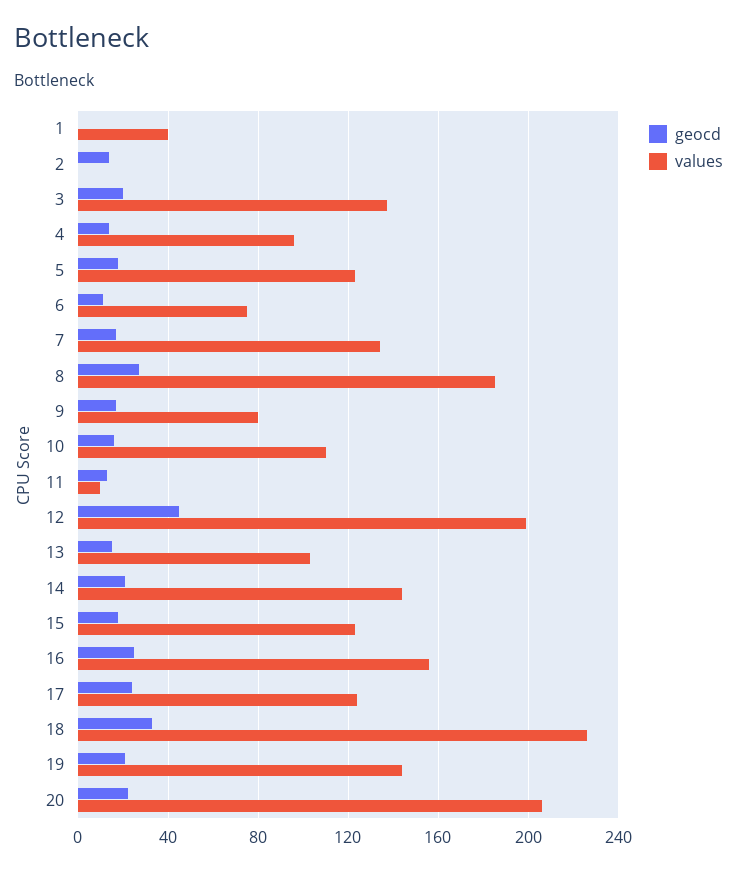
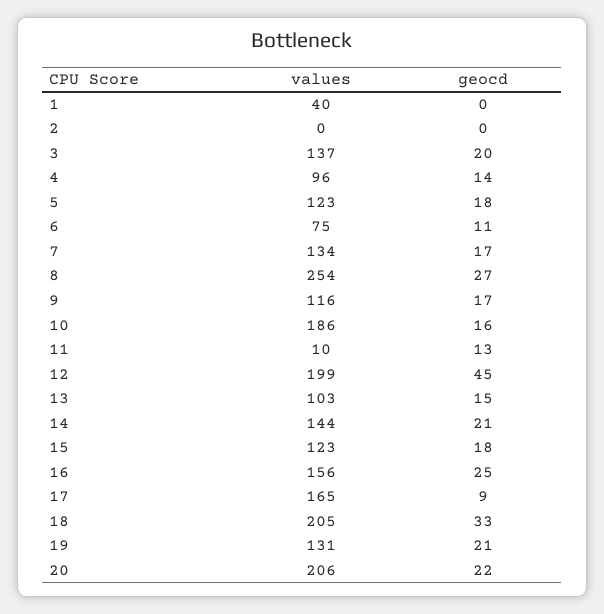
geocd, 2: 15 -> 0
values, 8: 185 -> 254
values, 9: 80 -> 116
values, 10: 110 -> 186
geocd, 17: 25 -> 9
values, 17: 125 -> 165
values, 18: 225 -> 205
values, 19: 145 -> 131

